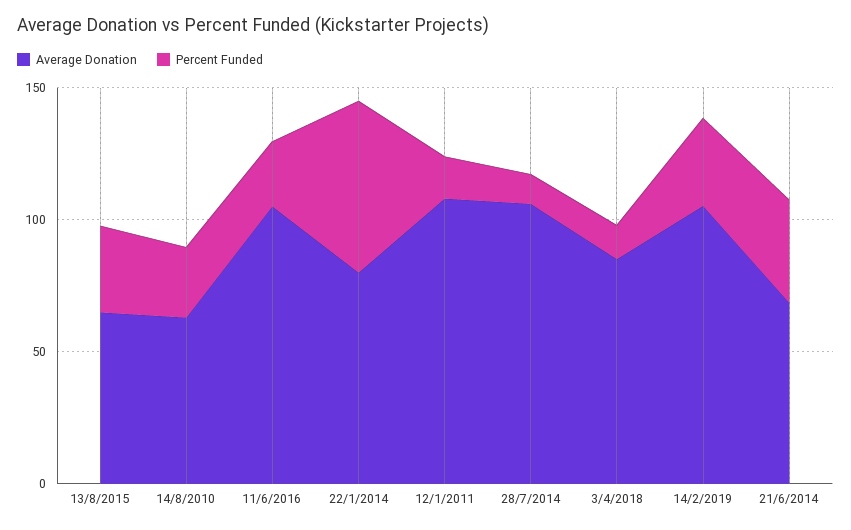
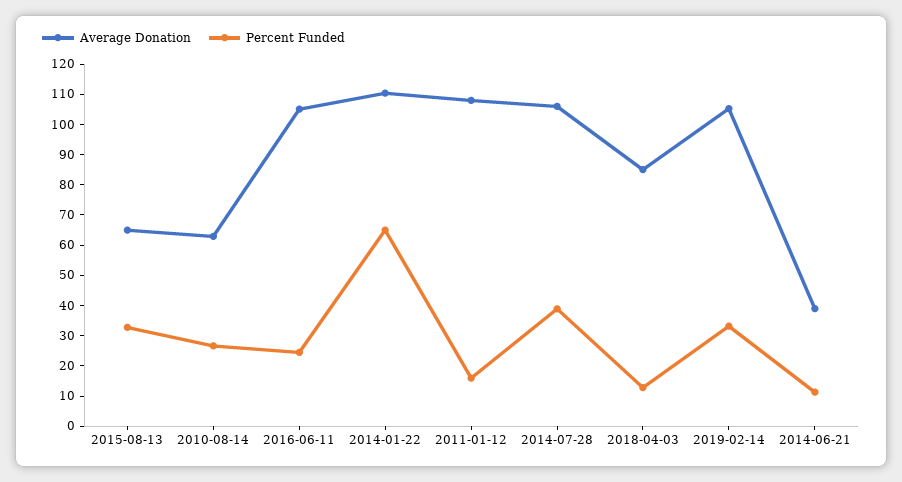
Average Donation, 22/1/2014: 80 -> 110
Percent Funded, 28/7/2014: 10 -> 40
Average Donation, 21/6/2014: 70 -> 40
Percent Funded, 21/6/2014: 40 -> 10

